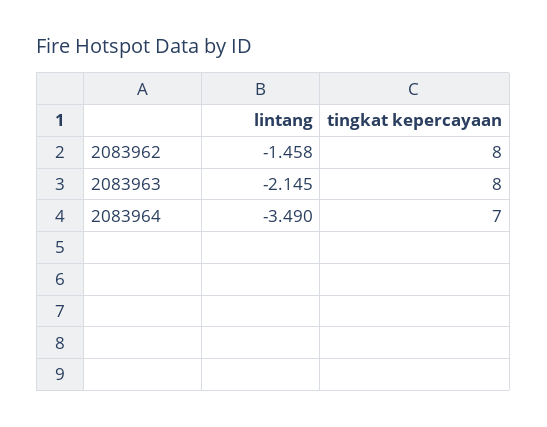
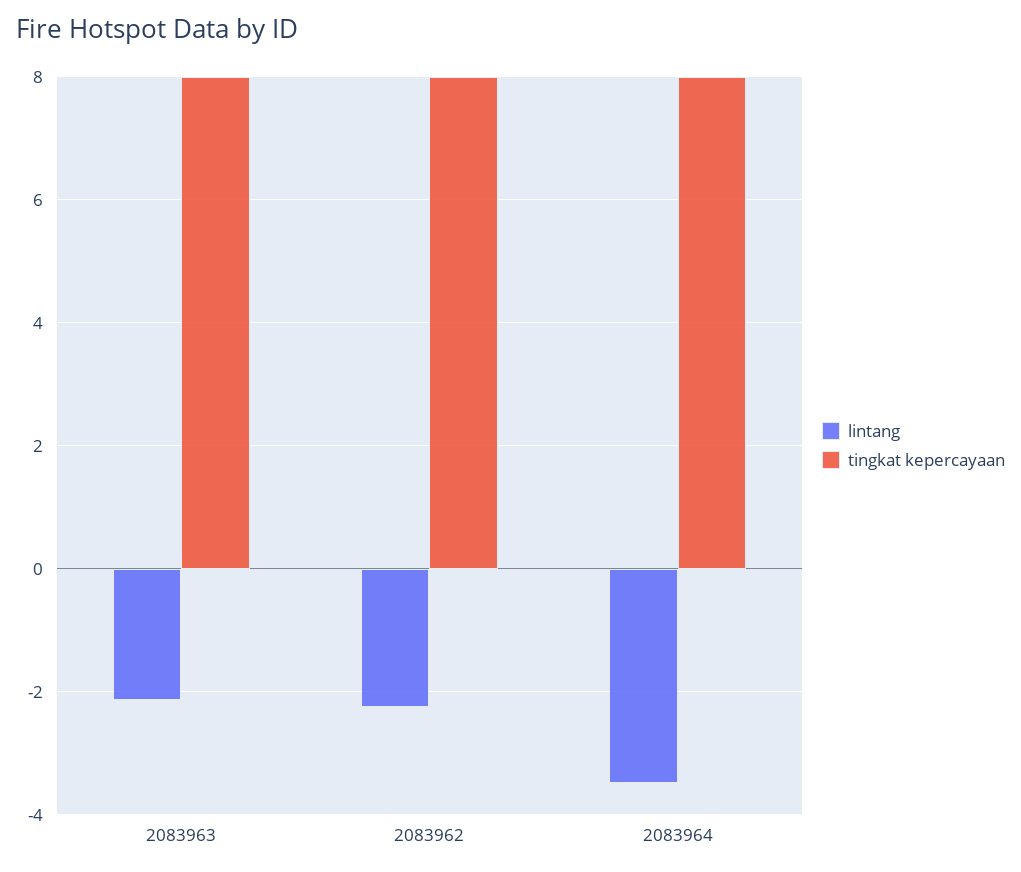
lintang, 2083962: -1.458 -> -2.2
tingkat kepercayaan, 2083964: 7 -> 8

